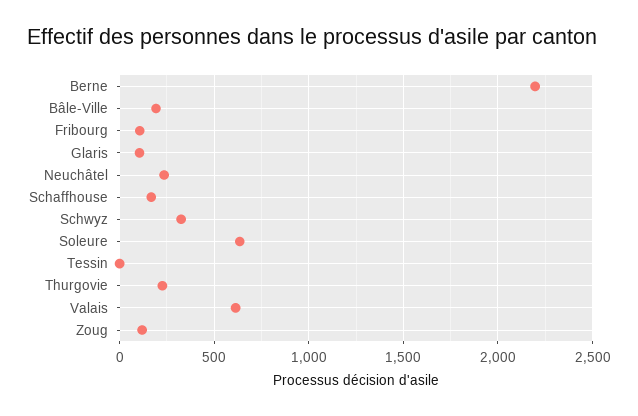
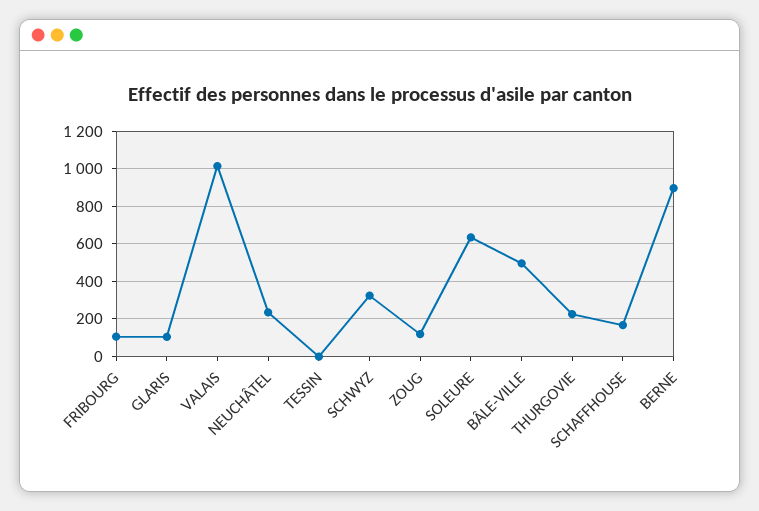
Berne: 2200 -> 900
Bâle-Ville: 200 -> 500
Valais: 600 -> 1000

